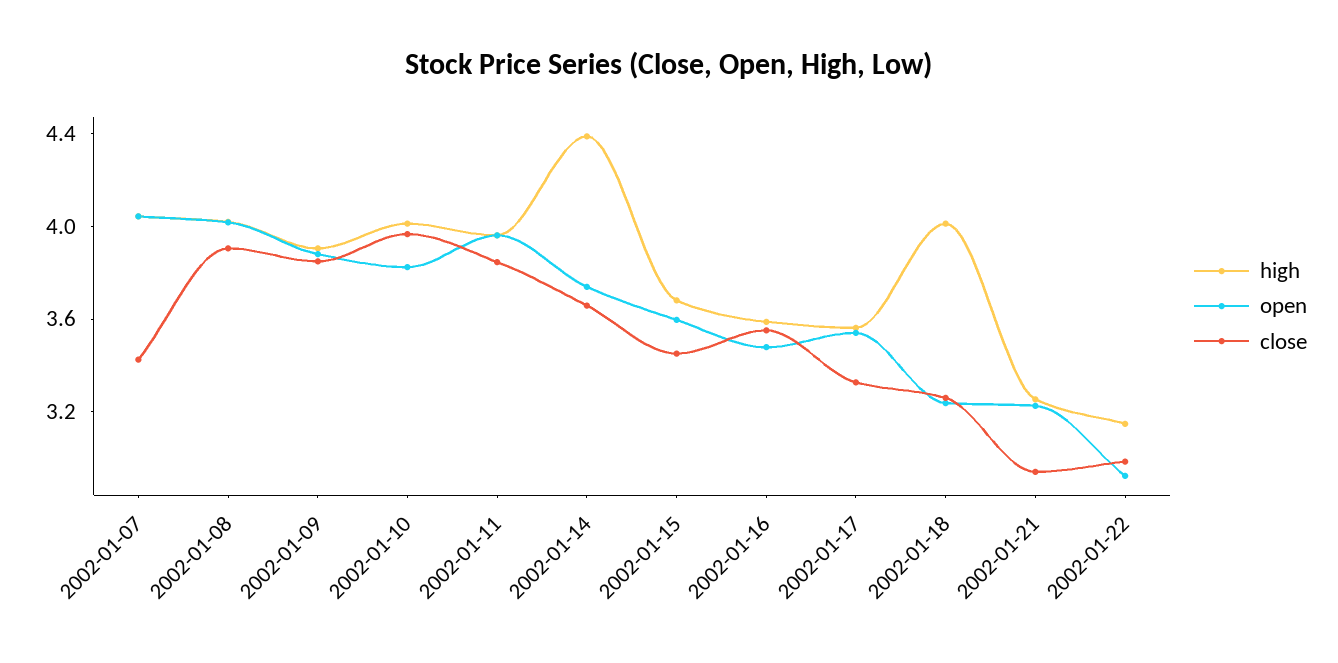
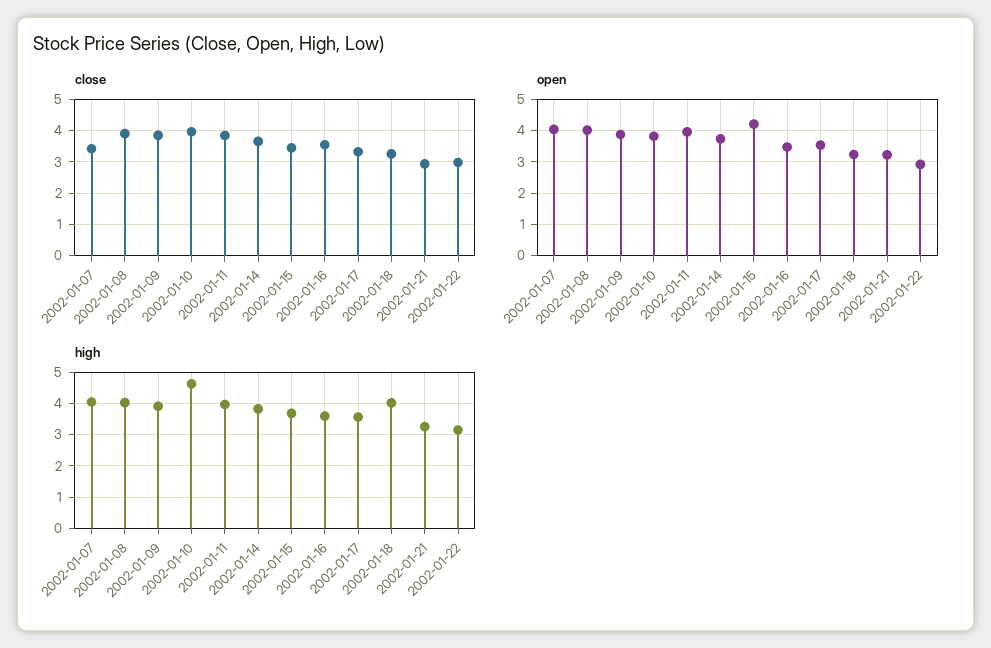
high, 2002-01-10: 4 -> 4.6
high, 2002-01-14: 4.4 -> 3.8
open, 2002-01-15: 3.6 -> 4.2

